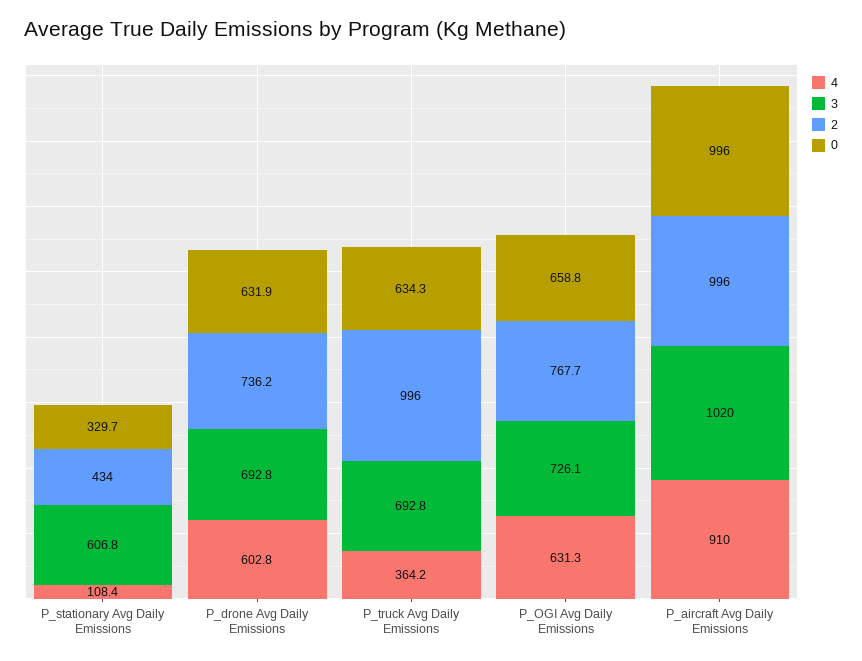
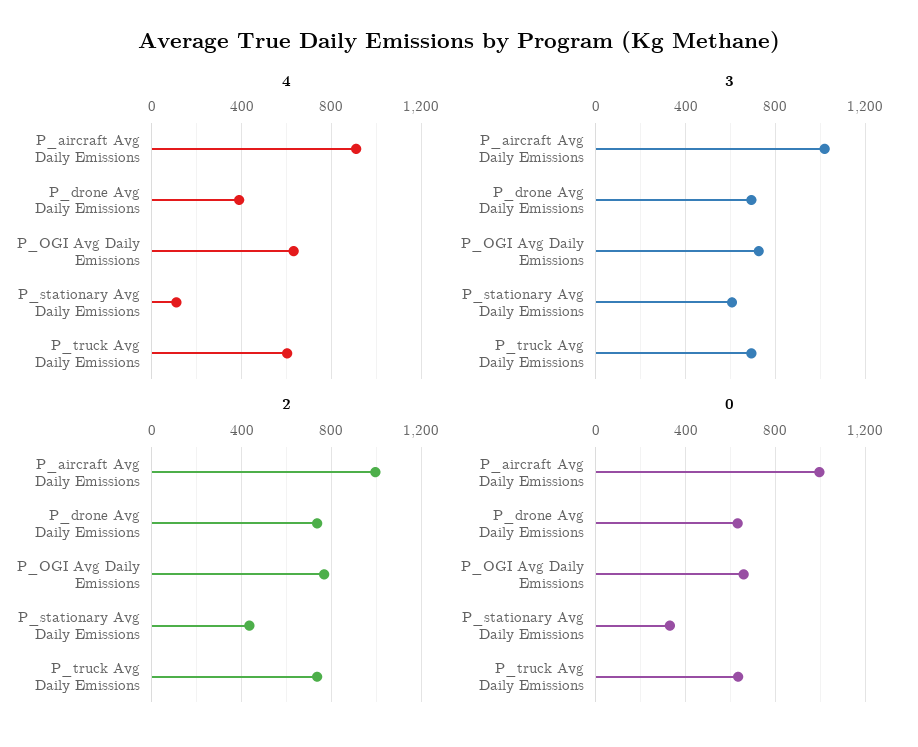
4, P_drone Avg Daily Emissions: 602.8 -> 400
4, P_truck Avg Daily Emissions: 364.2 -> 600
2, P_truck Avg Daily Emissions: 996 -> 750

